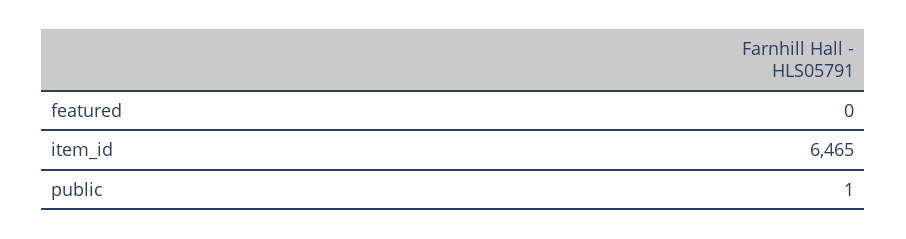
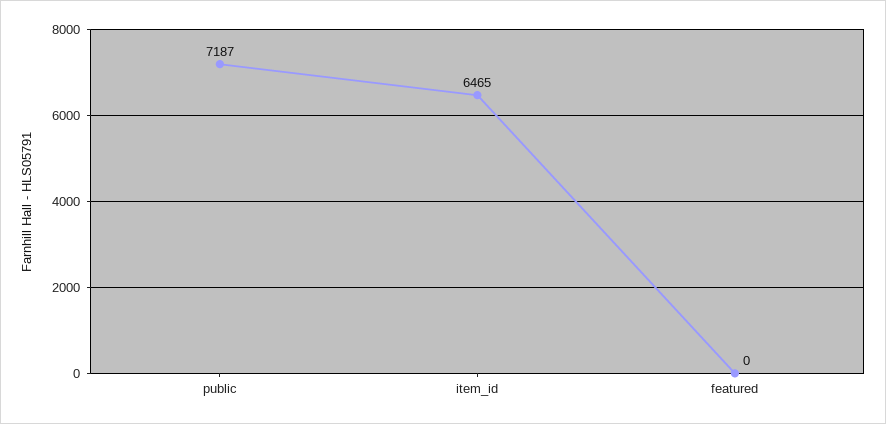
public: 1 -> 7187

